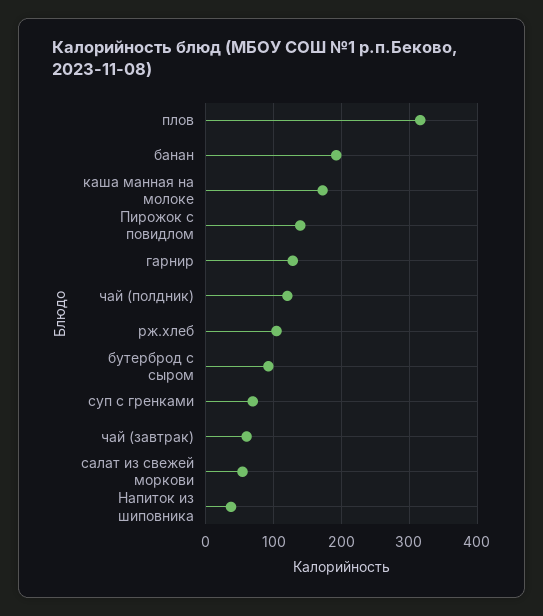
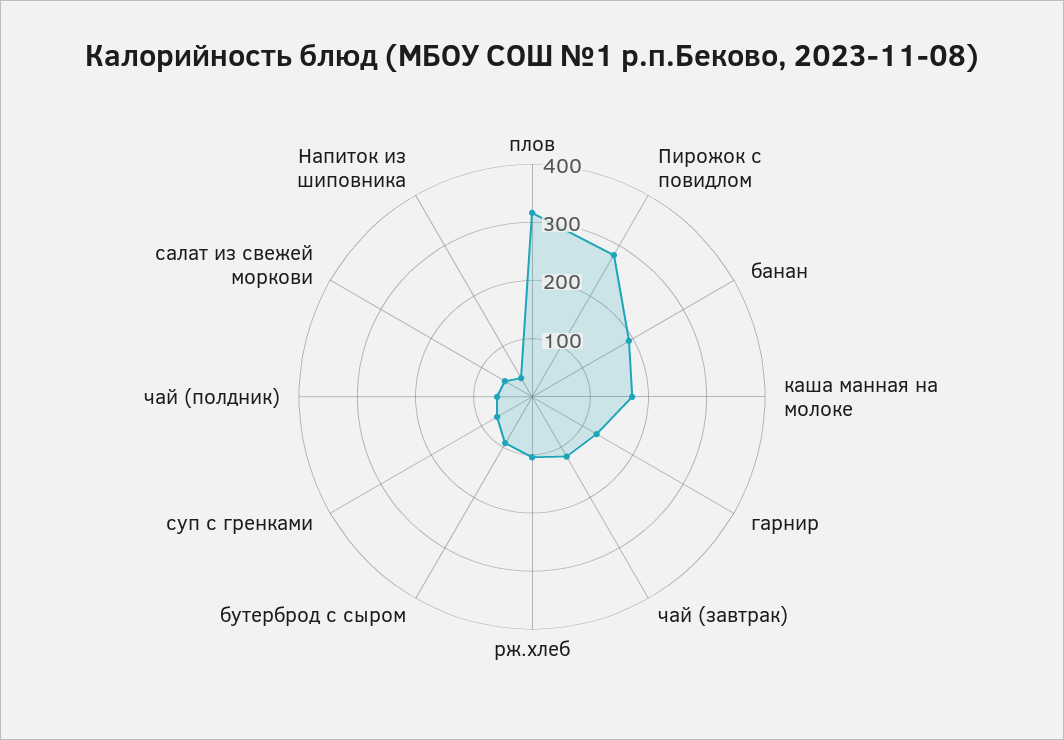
Пирожок с повидлом: 140 -> 280
чай (полдник): 120 -> 60
чай (завтрак): 60 -> 120

